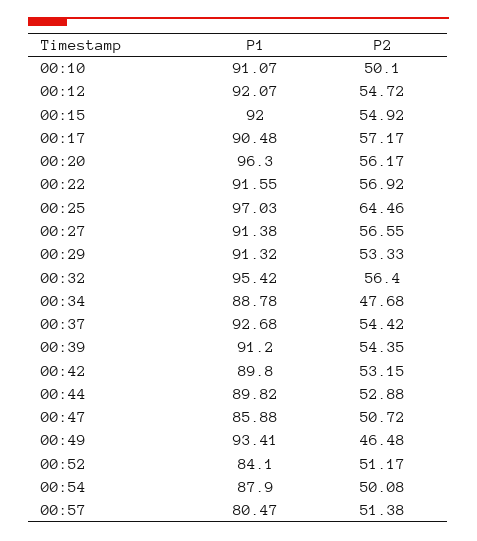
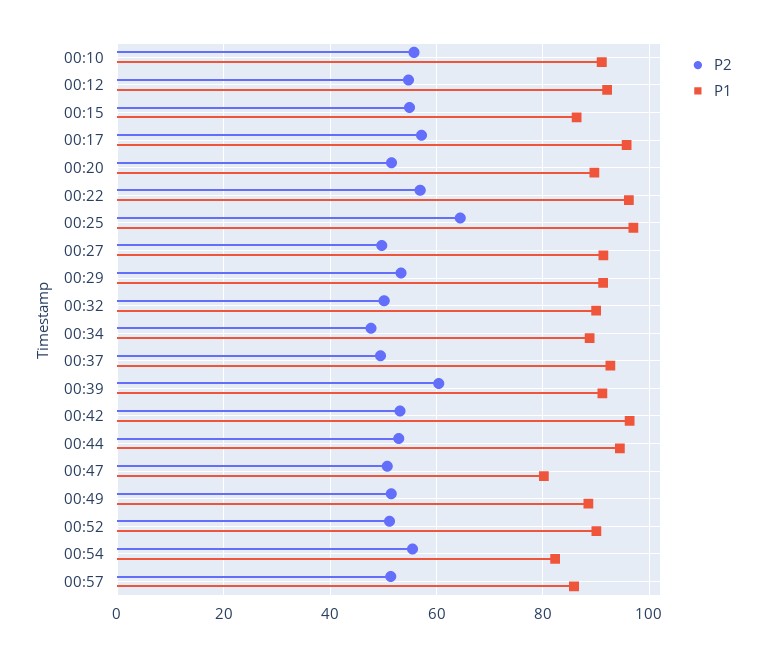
P2, 00:10: 50.1 -> 56
P1, 00:15: 92 -> 86
P1, 00:17: 90.48 -> 96
P1, 00:20: 96.3 -> 90
P2, 00:20: 56.17 -> 52
P1, 00:22: 91.55 -> 96
P2, 00:27: 56.55 -> 50
P1, 00:32: 95.42 -> 90
P2, 00:32: 56.4 -> 50
P2, 00:37: 54.42 -> 50
P2, 00:39: 54.35 -> 60
P1, 00:42: 89.8 -> 96
P1, 00:44: 89.82 -> 94
P1, 00:47: 85.88 -> 80
P1, 00:49: 93.41 -> 88
P2, 00:49: 46.48 -> 52
P1, 00:52: 84.1 -> 90
P1, 00:54: 87.9 -> 82
P2, 00:54: 50.08 -> 56
P1, 00:57: 80.47 -> 86

